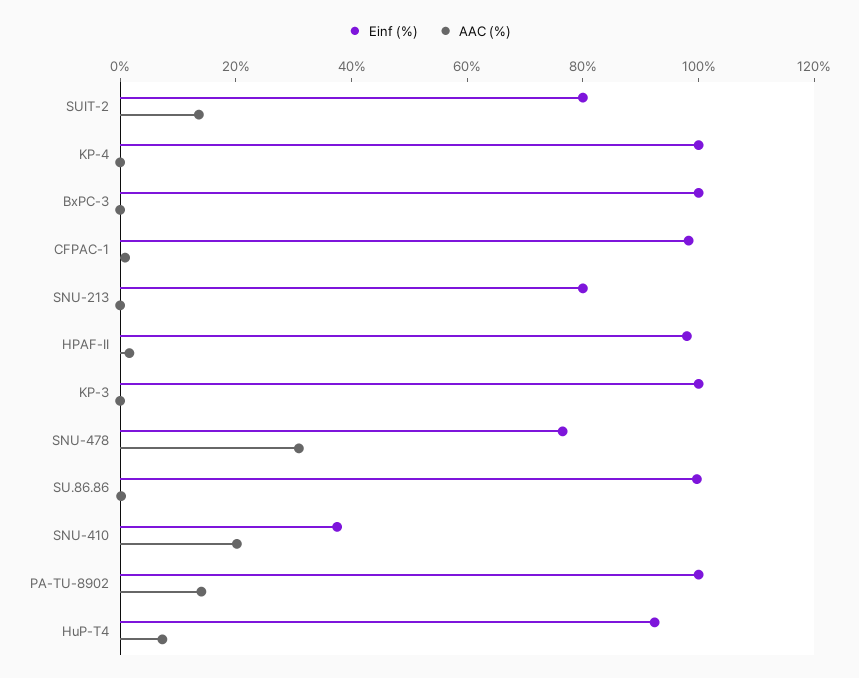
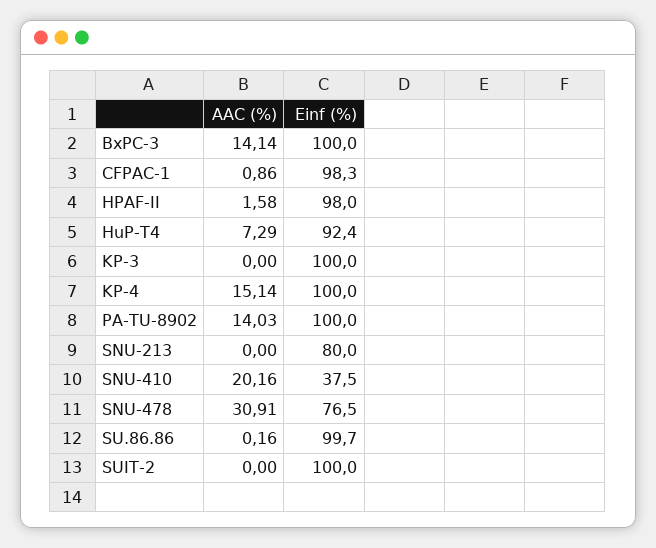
Einf (%), SUIT-2: 80 -> 100
AAC (%), SUIT-2: 15 -> 0
AAC (%), KP-4: 0 -> 15.14
AAC (%), BxPC-3: 0 -> 14.14

